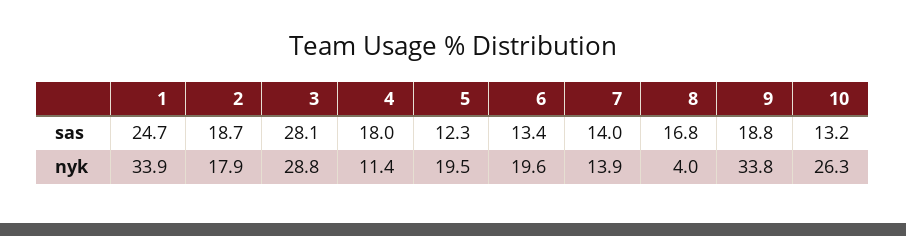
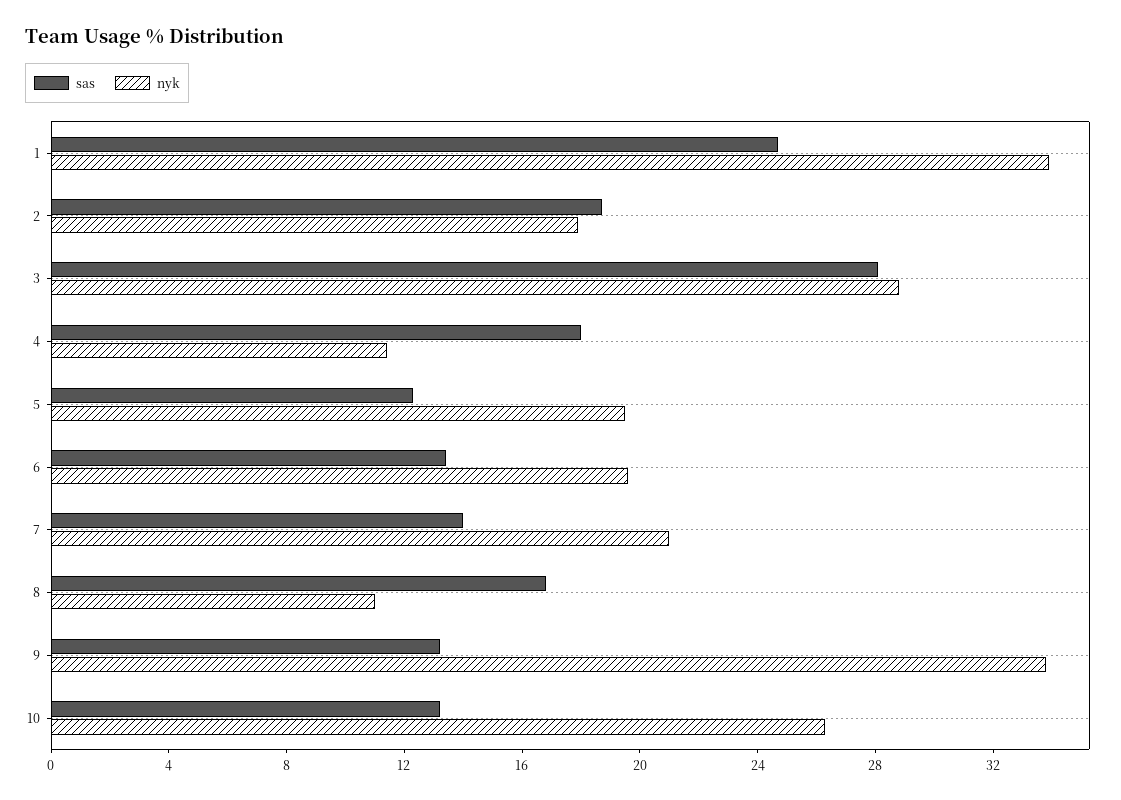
sas, 9: 18.8 -> 13
nyk, 7: 13.9 -> 21
nyk, 8: 4 -> 11

